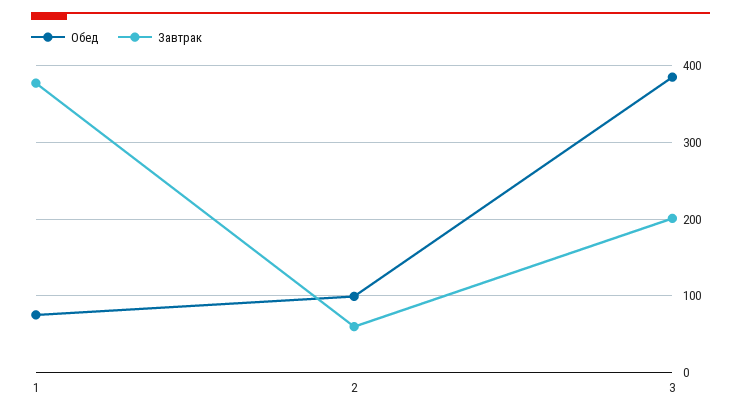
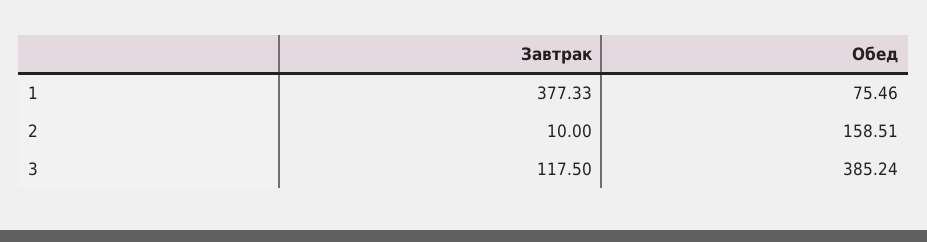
Обед, 2: 100 -> 158.51
Завтрак, 2: 60 -> 10
Завтрак, 3: 200 -> 117.5

